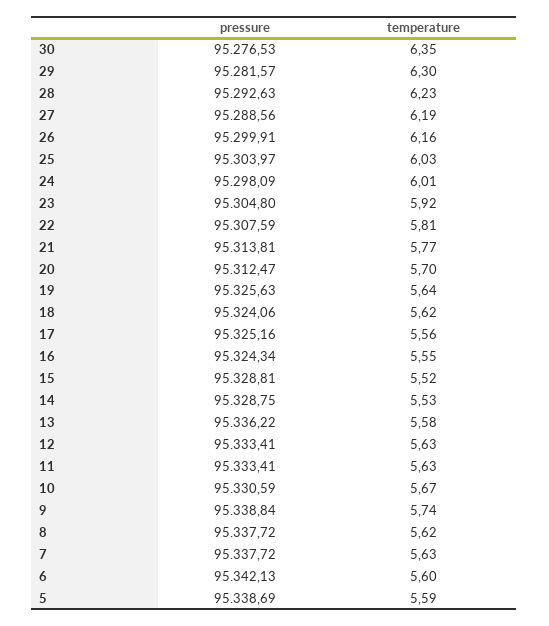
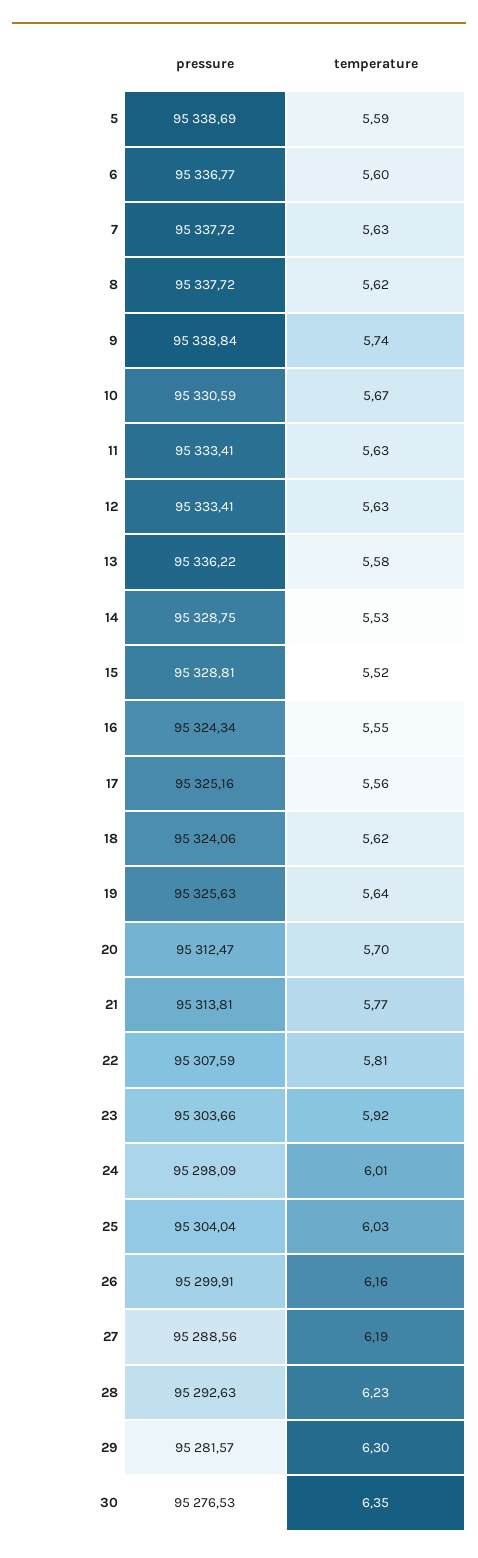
pressure, 25: 95303.97 -> 95304.04
pressure, 23: 95304.8 -> 95303.66
pressure, 6: 95342.13 -> 95336.77

